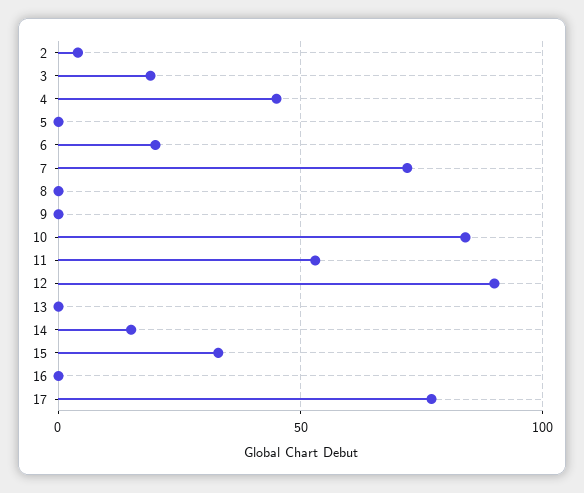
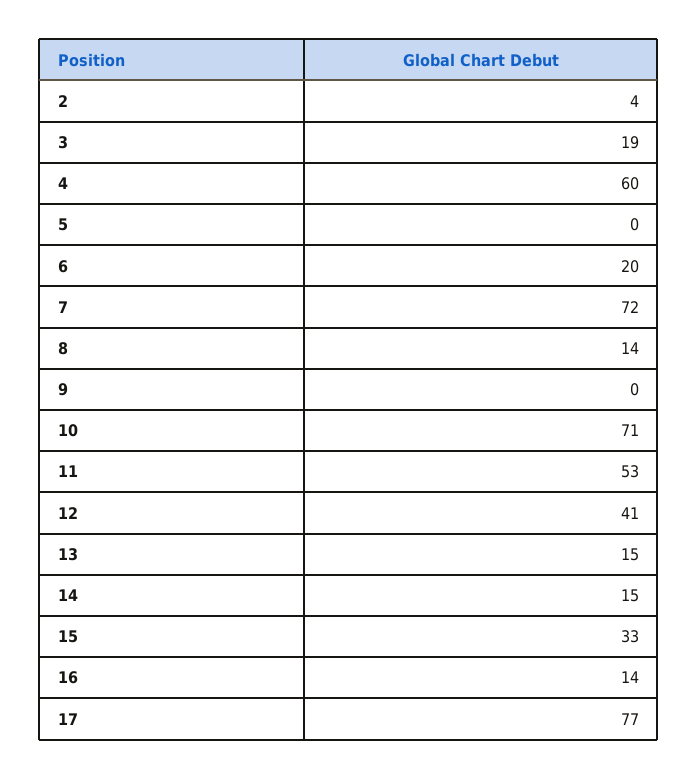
4: 45 -> 60
8: 0 -> 14
10: 85 -> 71
12: 90 -> 41
13: 0 -> 15
16: 0 -> 14

